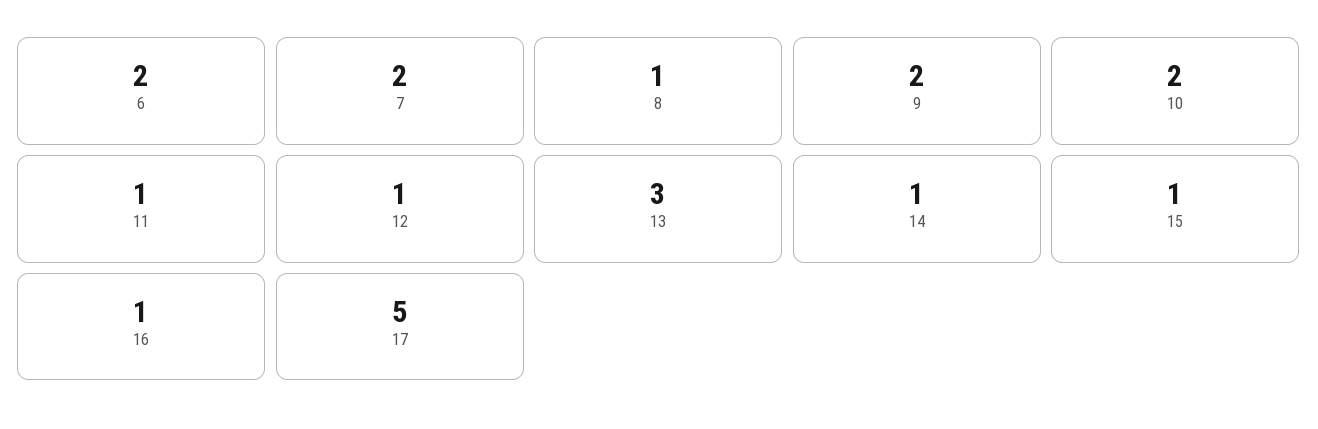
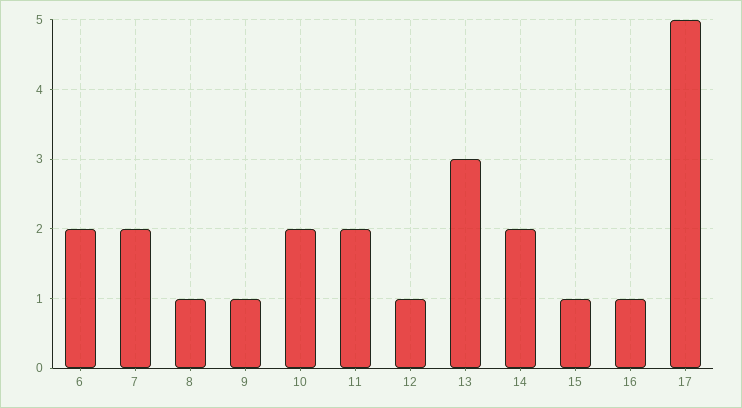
9: 2 -> 1
11: 1 -> 2
14: 1 -> 2

